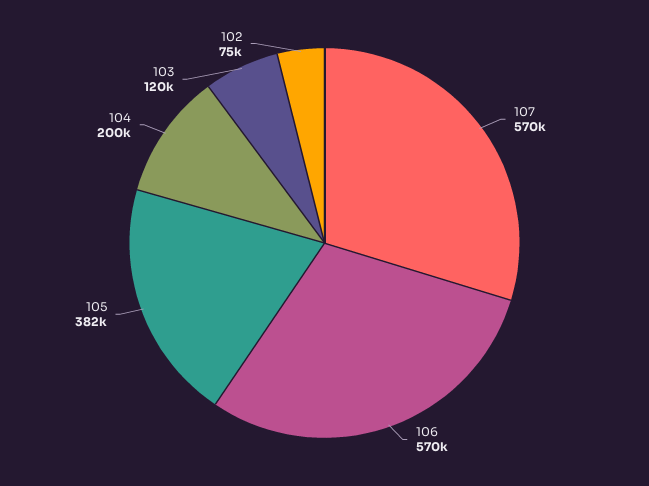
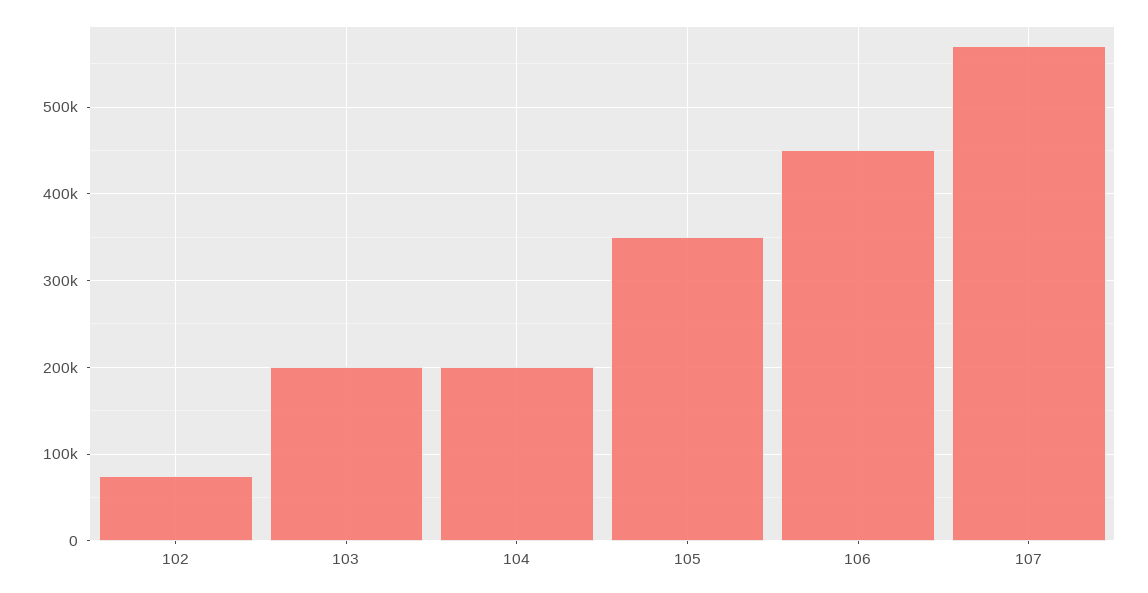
106: 570000 -> 450000
105: 382000 -> 350000
103: 120000 -> 200000

